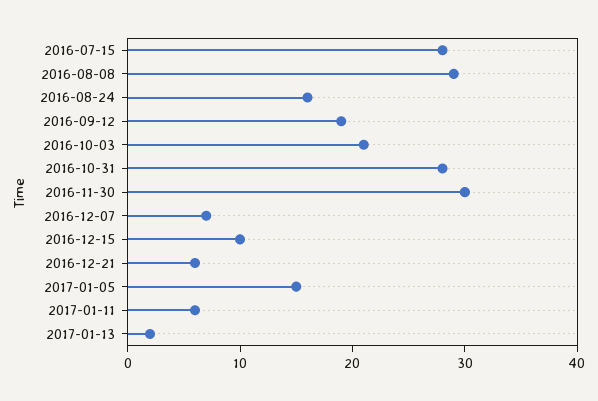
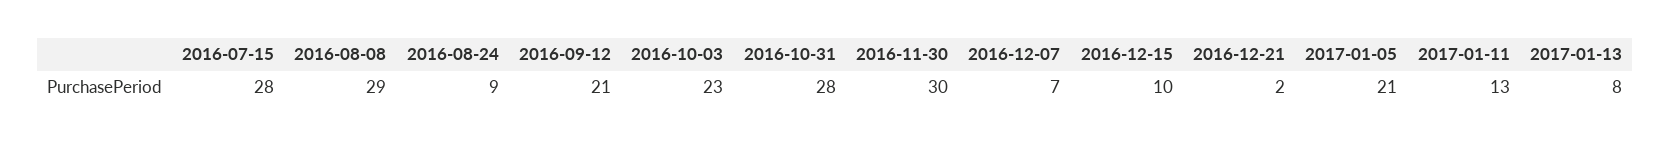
2016-08-24: 16 -> 9
2016-09-12: 19 -> 21
2016-10-03: 21 -> 23
2016-12-21: 6 -> 2
2017-01-05: 15 -> 21
2017-01-11: 6 -> 13
2017-01-13: 2 -> 8

